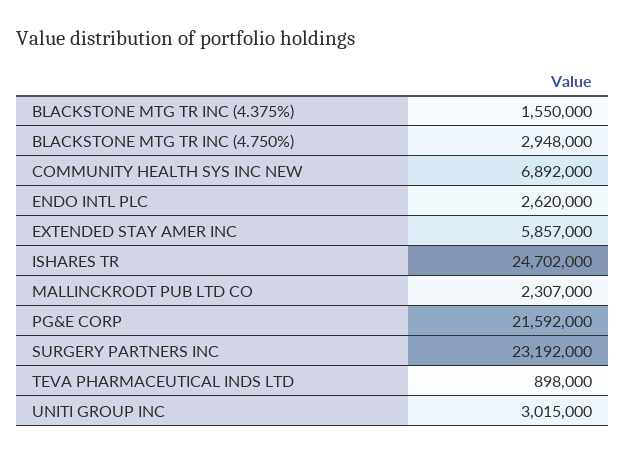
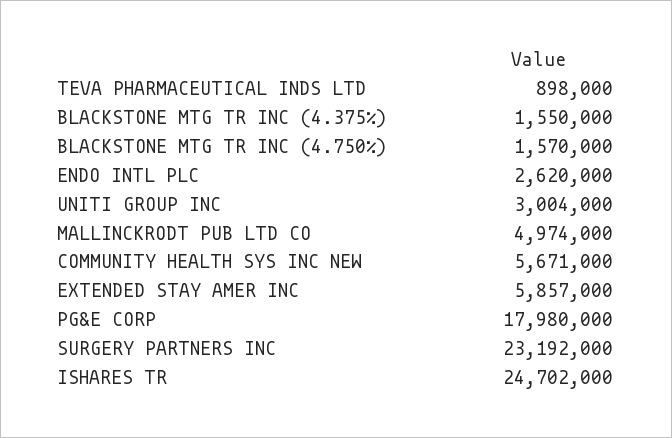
BLACKSTONE MTG TR INC (4.750%): 2948000 -> 1570000
COMMUNITY HEALTH SYS INC NEW: 6892000 -> 5671000
MALLINCKRODT PUB LTD CO: 2307000 -> 4974000
PG&E CORP: 21592000 -> 17980000
UNITI GROUP INC: 3015000 -> 3004000

